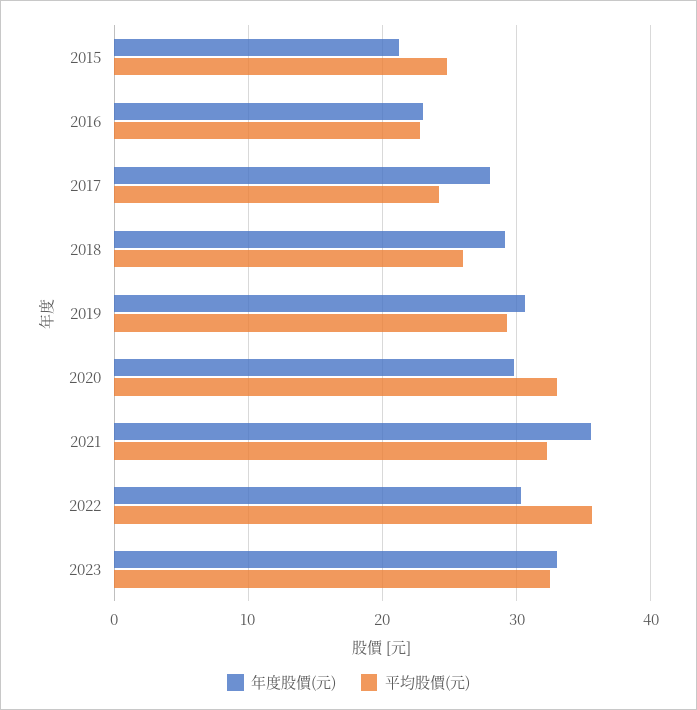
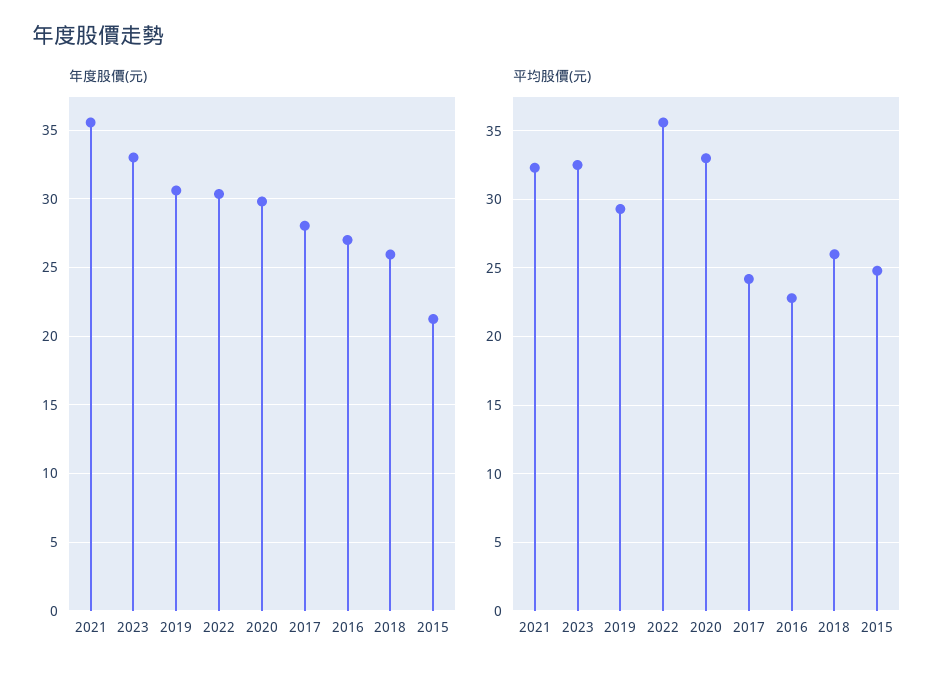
年度股價(元), 2016: 23 -> 27
年度股價(元), 2018: 29 -> 26

